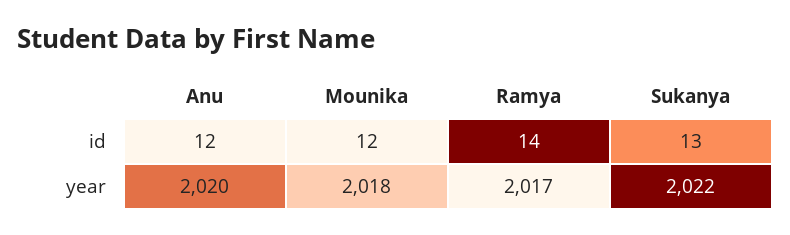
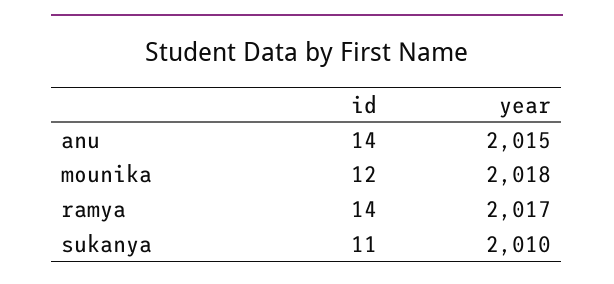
Anu, id: 12 -> 14
Sukanya, id: 13 -> 11
Anu, year: 2020 -> 2015
Sukanya, year: 2022 -> 2010

